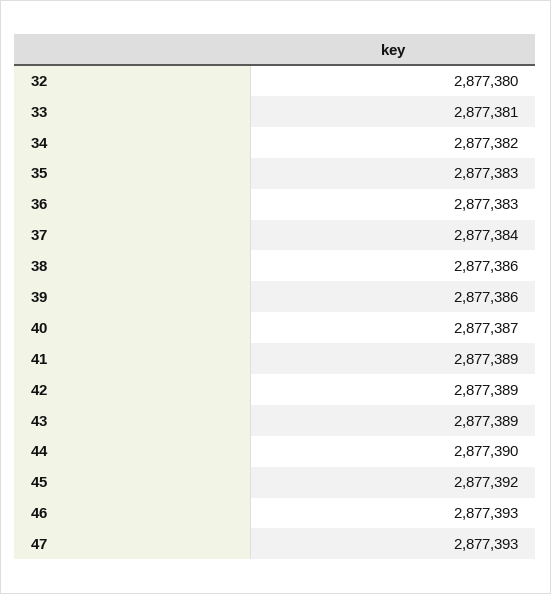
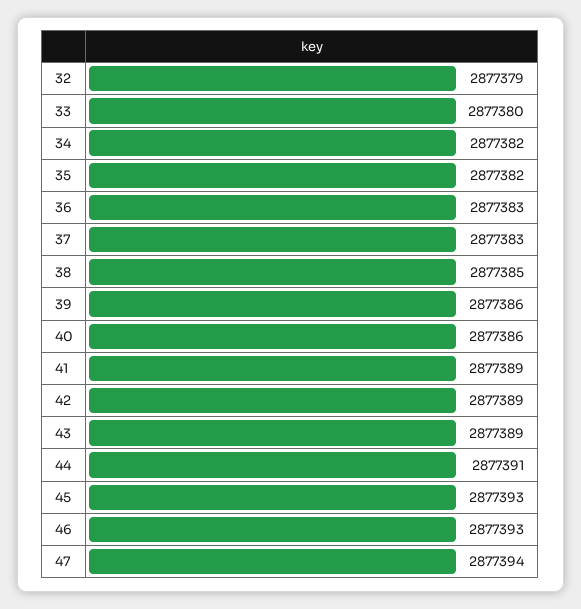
32: 2877380 -> 2877379
33: 2877381 -> 2877380
35: 2877383 -> 2877382
37: 2877384 -> 2877383
38: 2877386 -> 2877385
40: 2877387 -> 2877386
44: 2877390 -> 2877391
45: 2877392 -> 2877393
47: 2877393 -> 2877394

